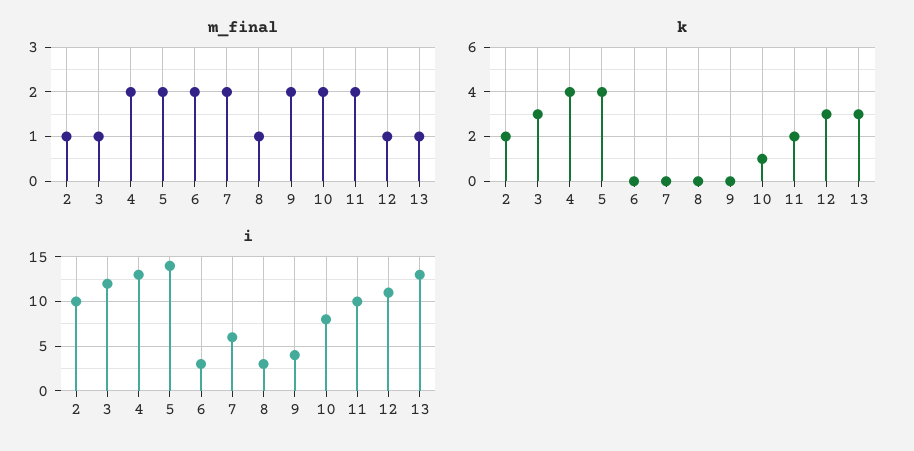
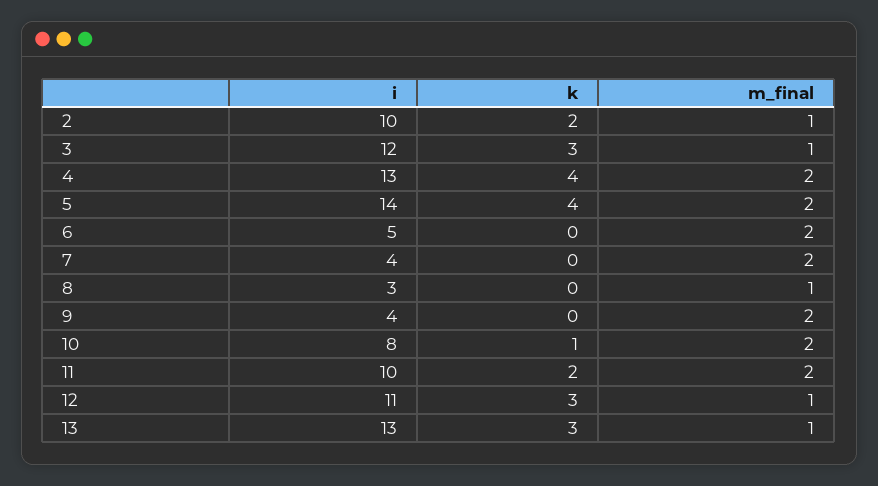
i, 6: 3 -> 5
i, 7: 6 -> 4

